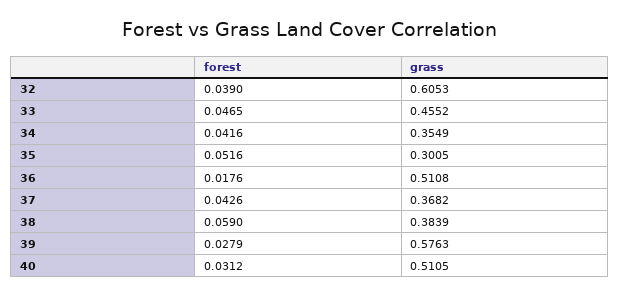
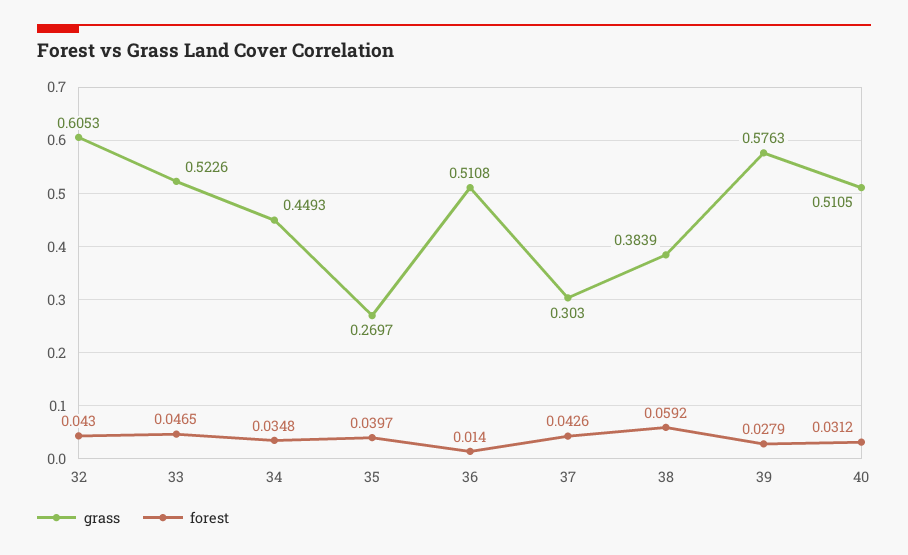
forest, 32: 0.039 -> 0.043
grass, 33: 0.4552 -> 0.5226
forest, 34: 0.0416 -> 0.0348
grass, 34: 0.3549 -> 0.4493
forest, 35: 0.0516 -> 0.0397
grass, 35: 0.3005 -> 0.2697
forest, 36: 0.0176 -> 0.014
grass, 37: 0.3682 -> 0.303
forest, 38: 0.059 -> 0.0592

